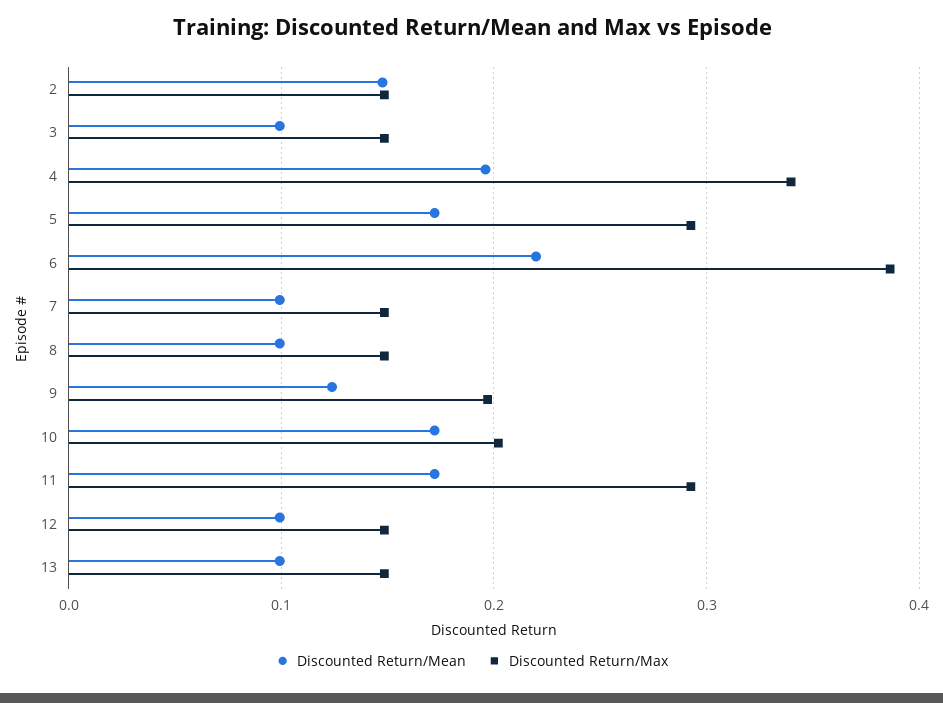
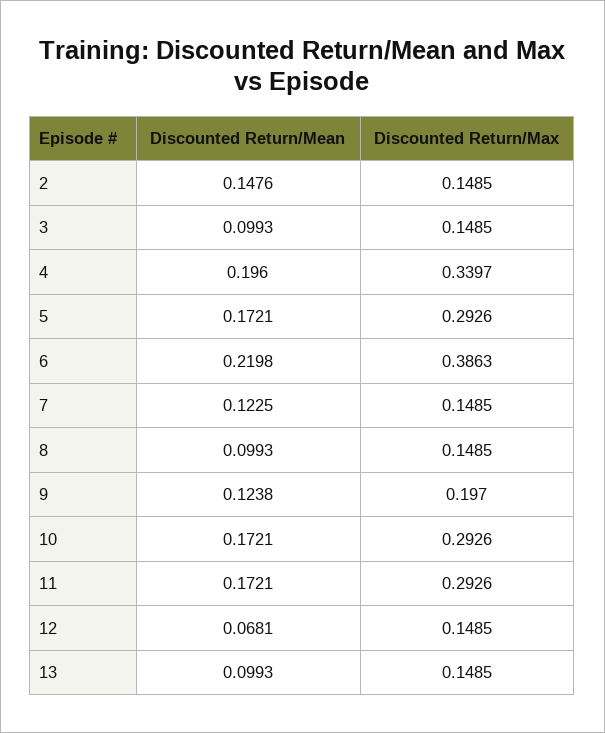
Discounted Return/Mean, 7: 0.1 -> 0.1225
Discounted Return/Max, 10: 0.2 -> 0.2926
Discounted Return/Mean, 12: 0.1 -> 0.0681

